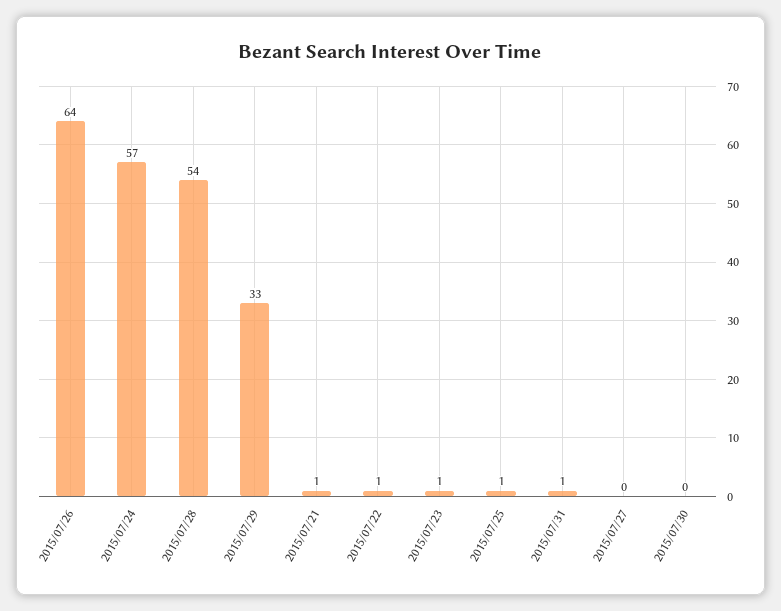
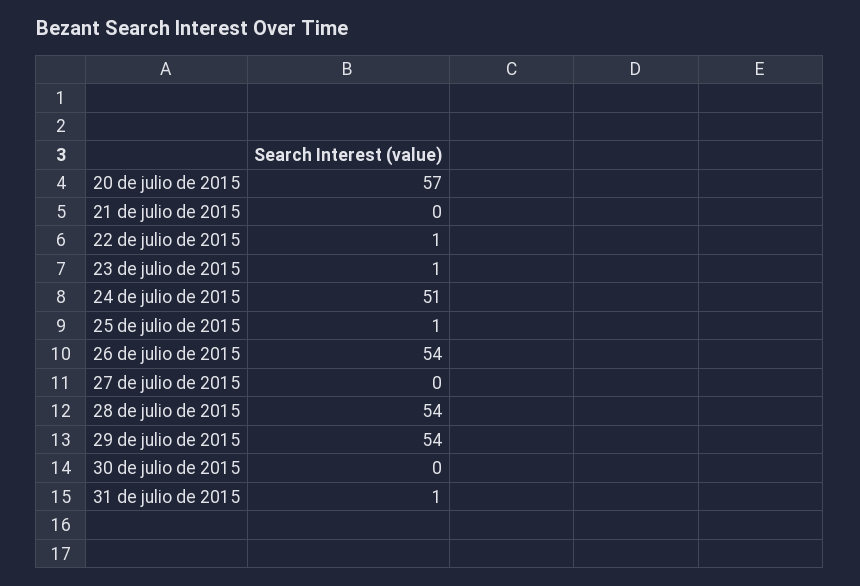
2015/07/26: 64 -> 54
2015/07/24: 57 -> 51
2015/07/29: 33 -> 54
2015/07/21: 1 -> 0
20 de julio de 2015: none -> 57

